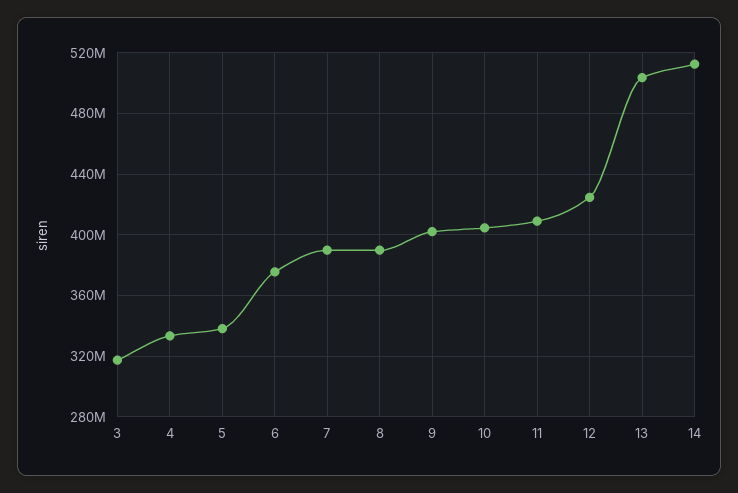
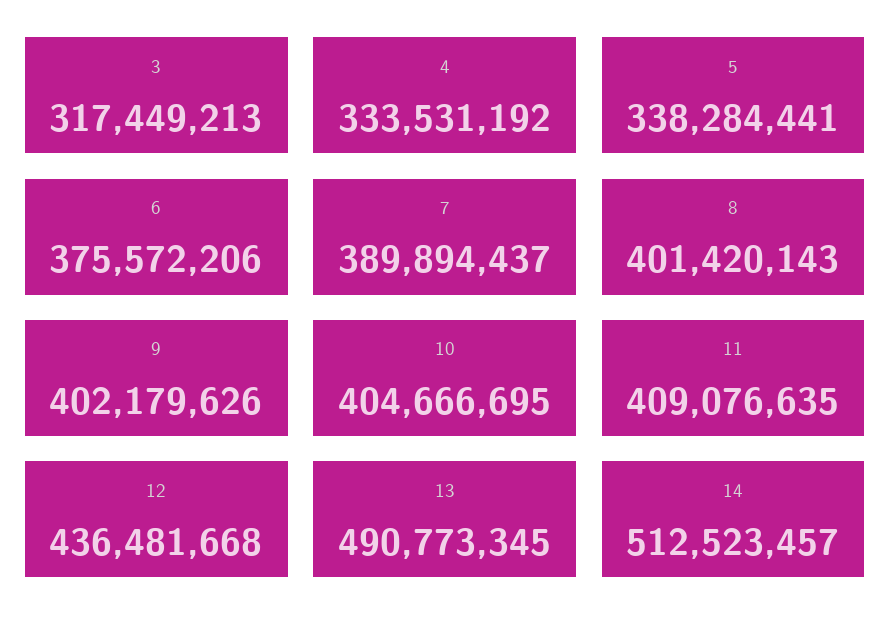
8: 390000000 -> 401420143
12: 425000000 -> 436481668
13: 505000000 -> 490773345

